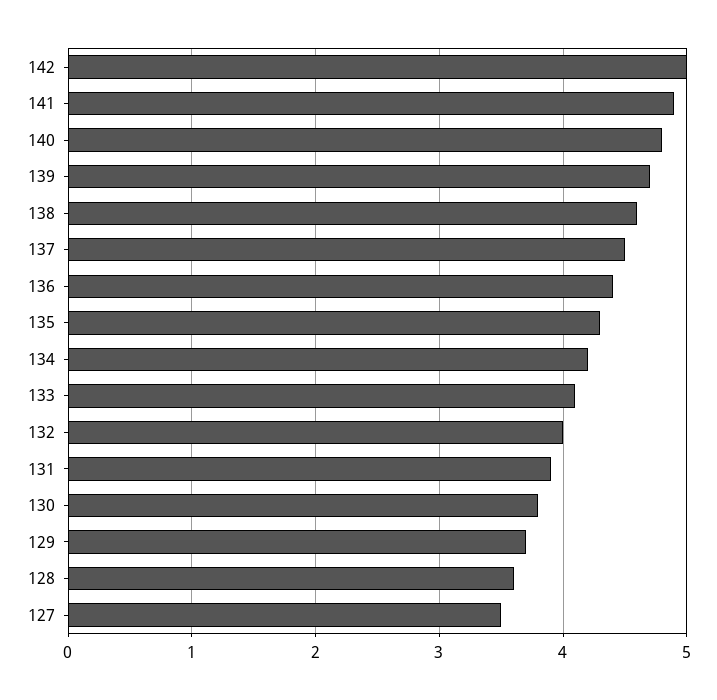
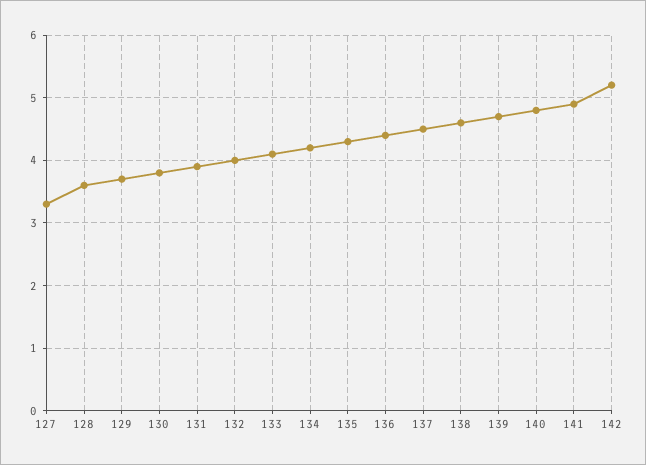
142: 5 -> 5.2
127: 3.5 -> 3.3

